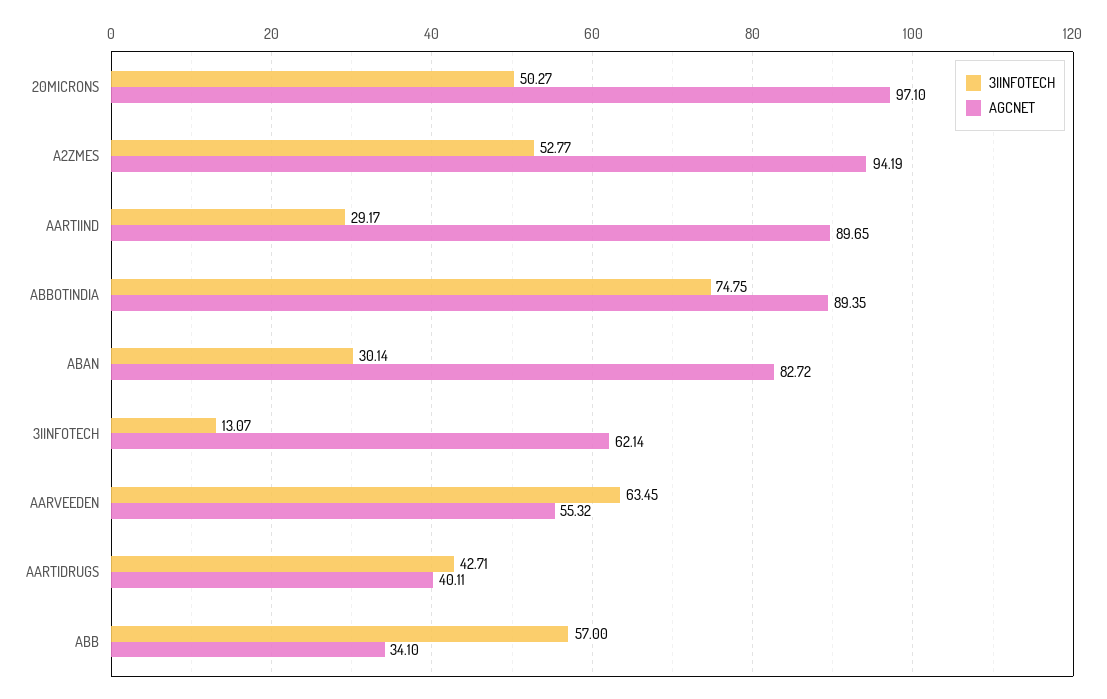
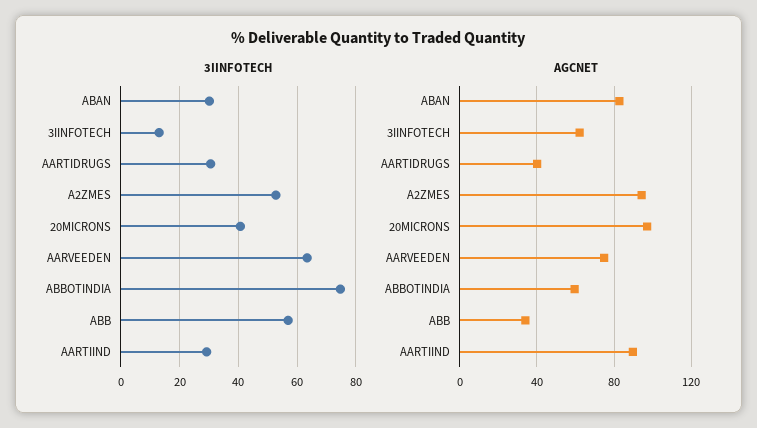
3IINFOTECH, 20MICRONS: 50.27 -> 40
AGCNET, ABBOTINDIA: 89.35 -> 60
AGCNET, AARVEEDEN: 55.32 -> 75
3IINFOTECH, AARTIDRUGS: 42.71 -> 30

